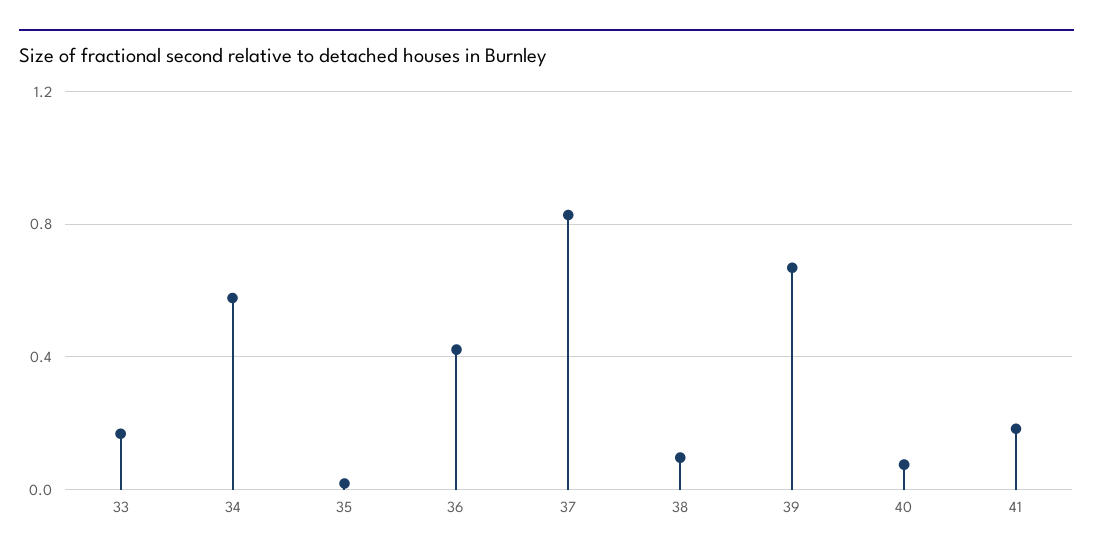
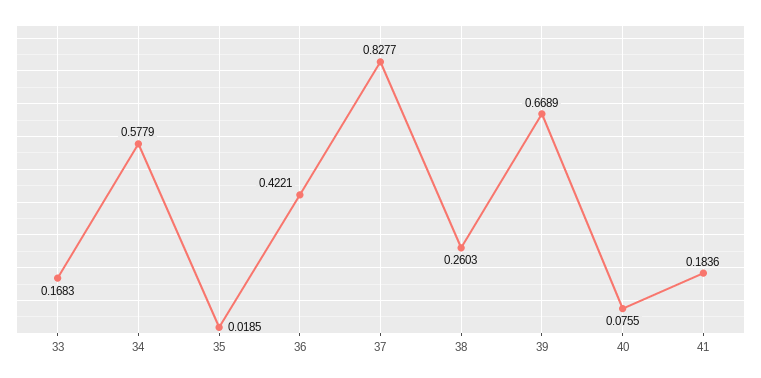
38: 0.1 -> 0.2603

